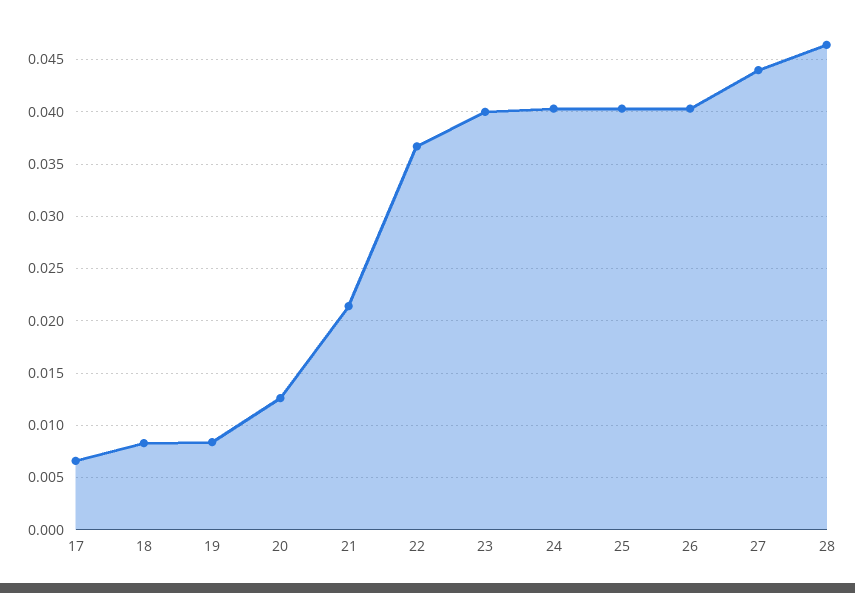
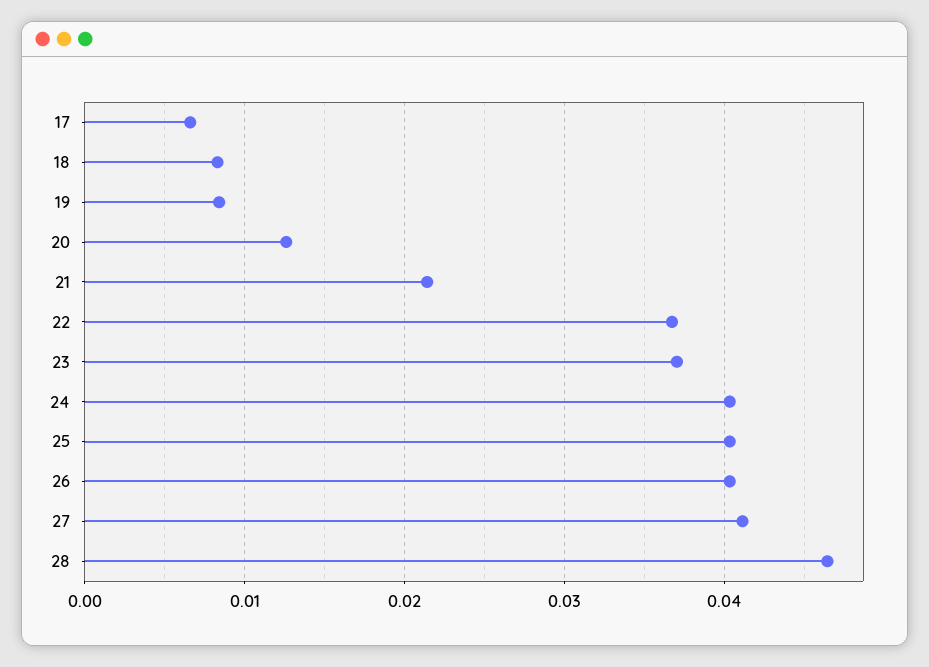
23: 0.04 -> 0.037
27: 0.044 -> 0.041

